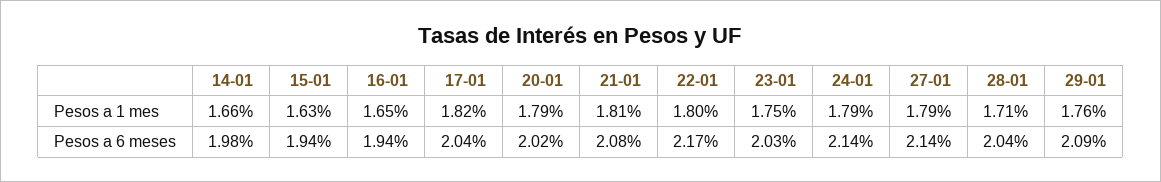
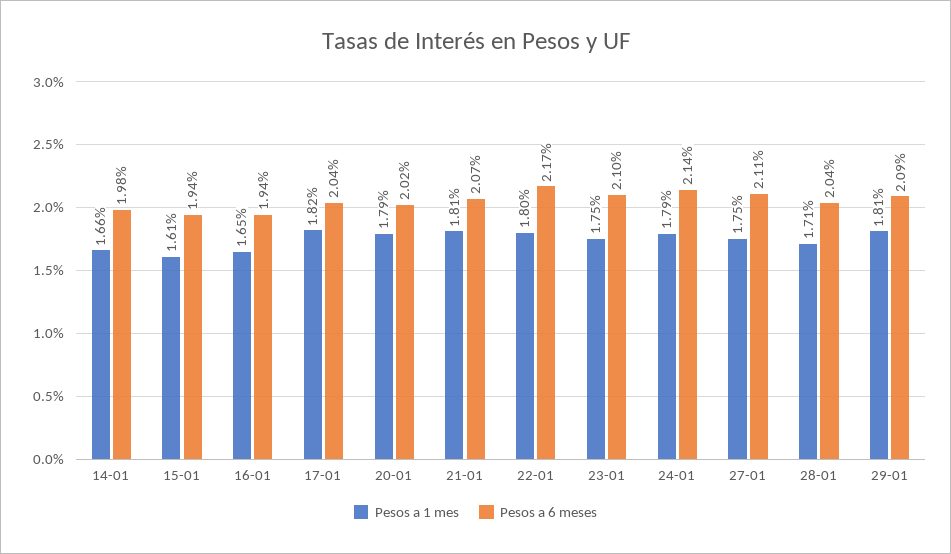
Pesos a 1 mes, 15-01: 1.63 -> 1.61
Pesos a 1 mes, 27-01: 1.79 -> 1.75
Pesos a 1 mes, 29-01: 1.76 -> 1.81
Pesos a 6 meses, 21-01: 2.08 -> 2.07
Pesos a 6 meses, 23-01: 2.03 -> 2.1
Pesos a 6 meses, 27-01: 2.14 -> 2.11

